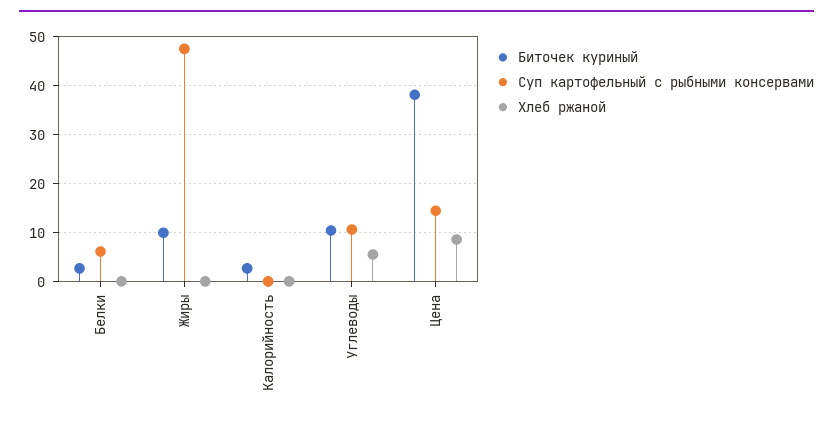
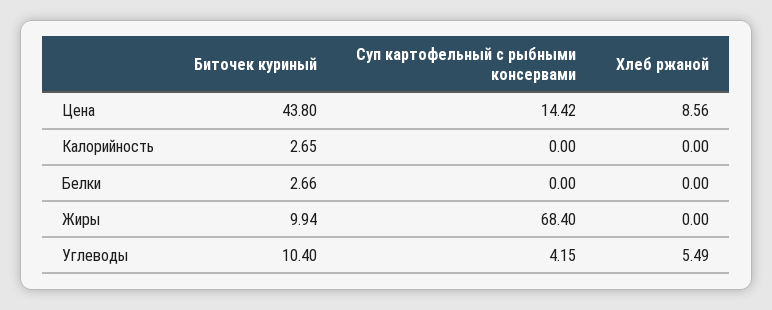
Суп картофельный с рыбными консервами, Белки: 6 -> 0
Суп картофельный с рыбными консервами, Жиры: 48 -> 68.4
Суп картофельный с рыбными консервами, Углеводы: 10 -> 4.15
Биточек куриный, Цена: 38 -> 43.8

